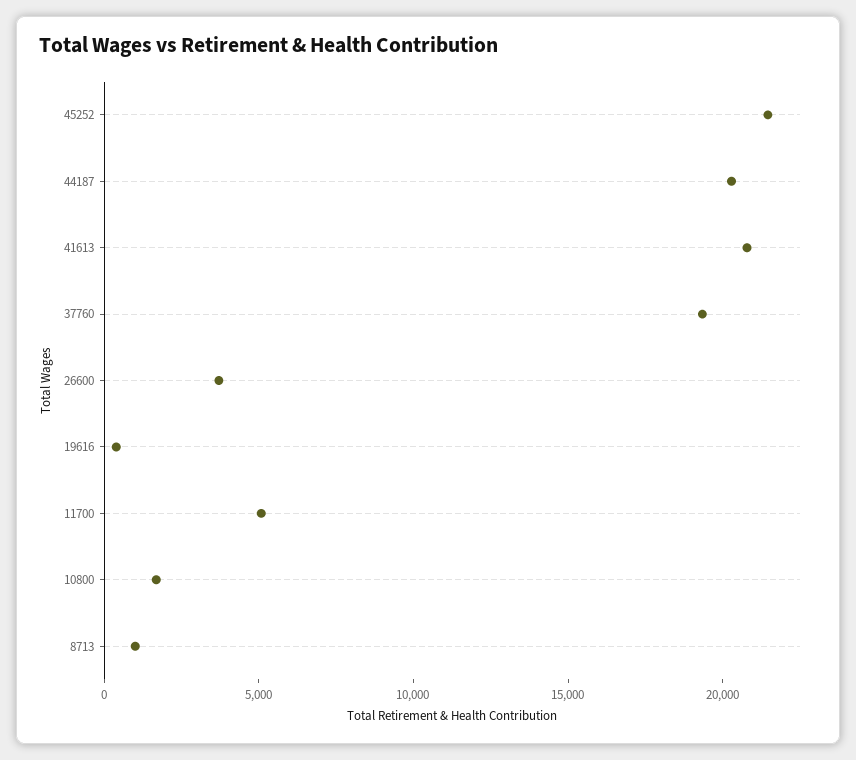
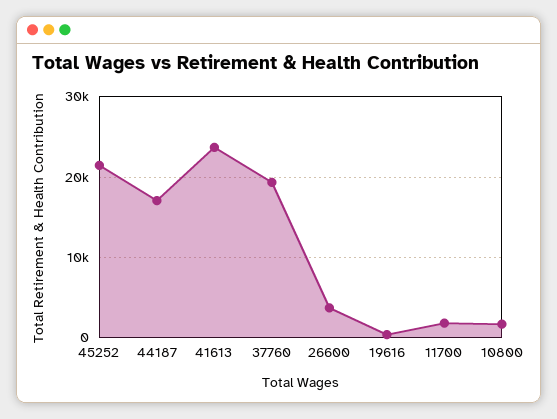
44187: 20000 -> 17000
41613: 21000 -> 24000
11700: 5000 -> 2000
8713: 1000 -> none

